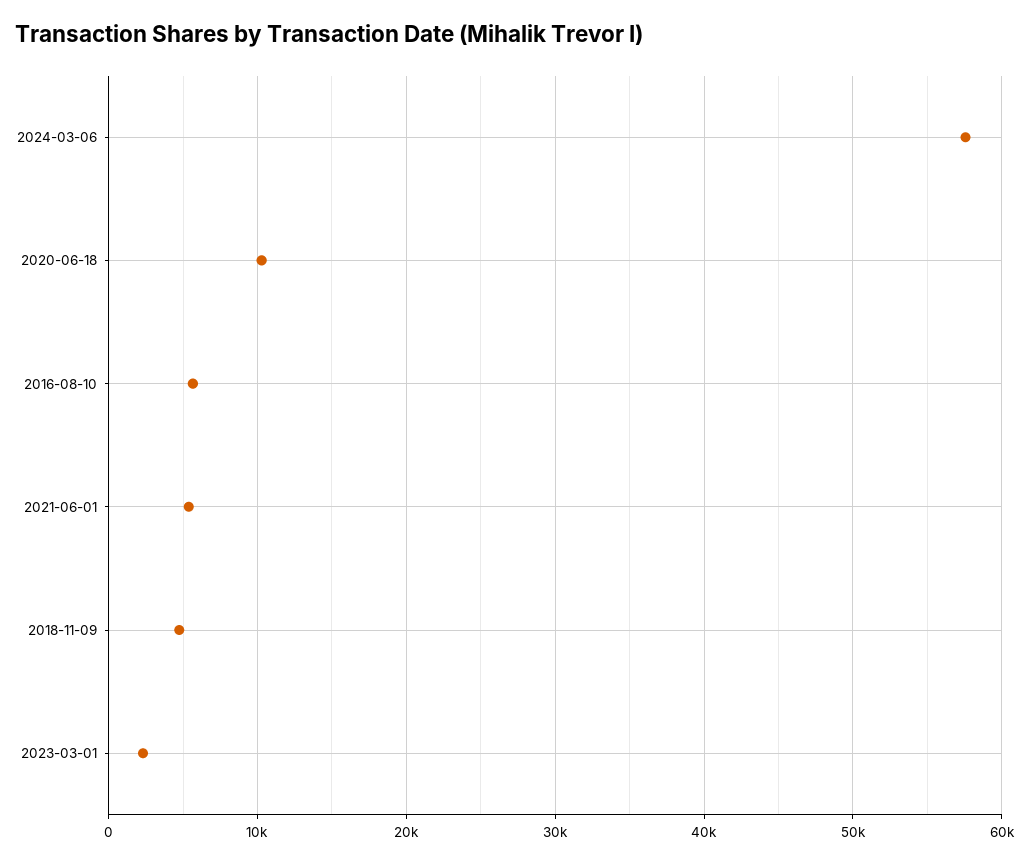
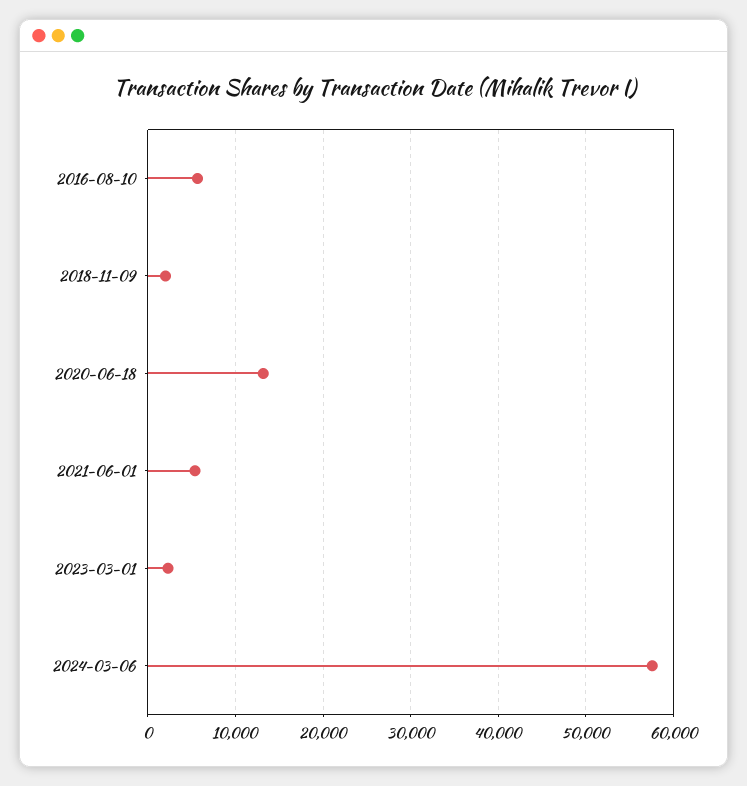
2020-06-18: 10000 -> 13000
2018-11-09: 5000 -> 2000

